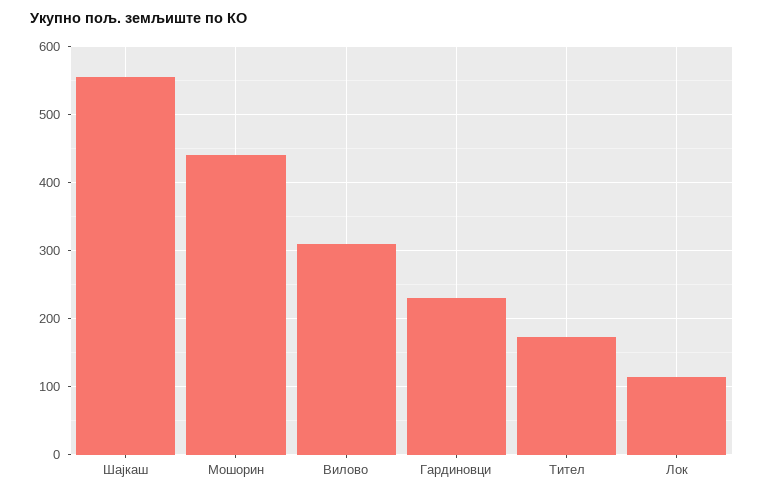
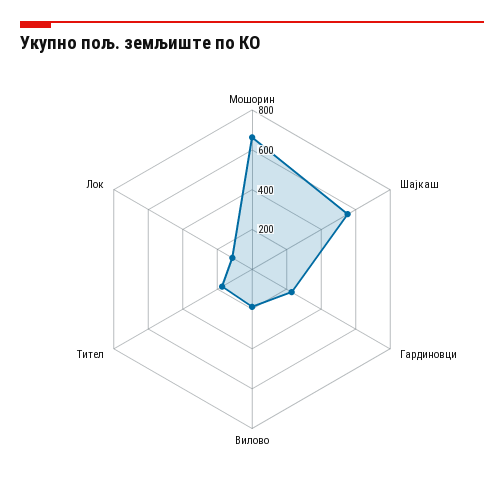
Мошорин: 440 -> 650
Вилово: 310 -> 200

